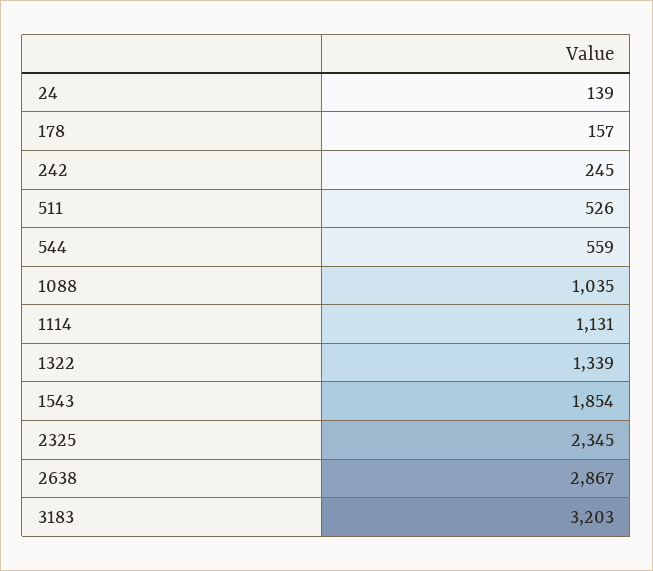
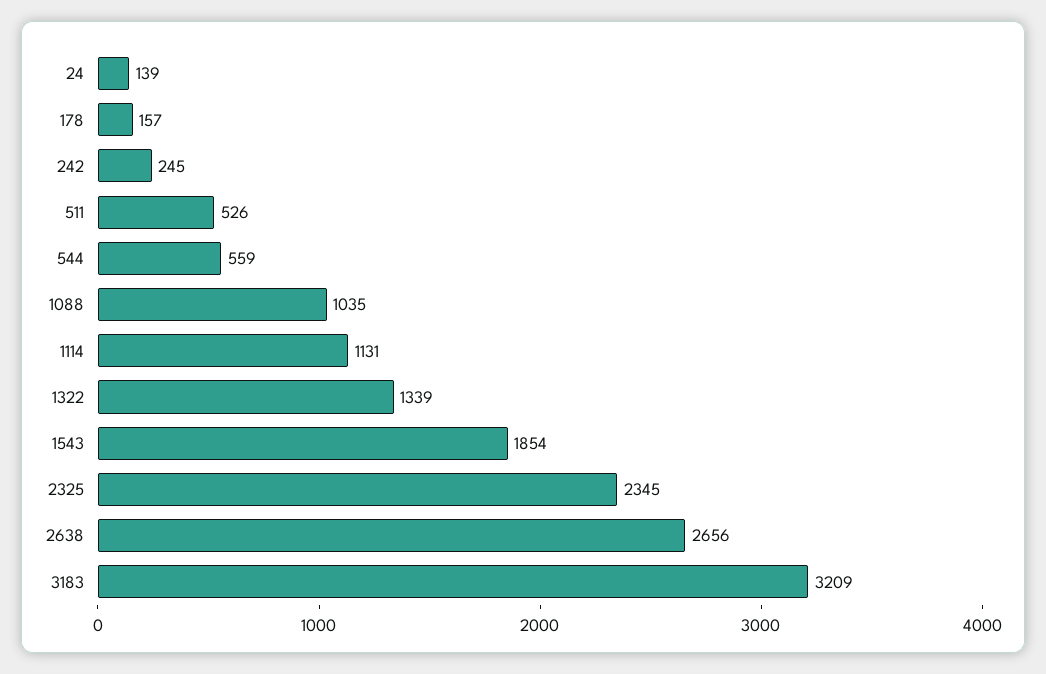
2638: 2867 -> 2656
3183: 3203 -> 3209

